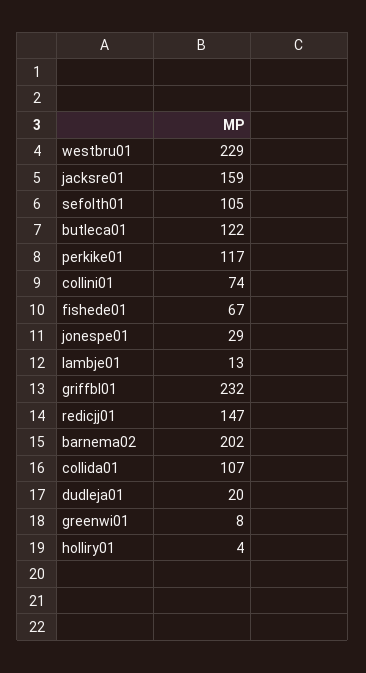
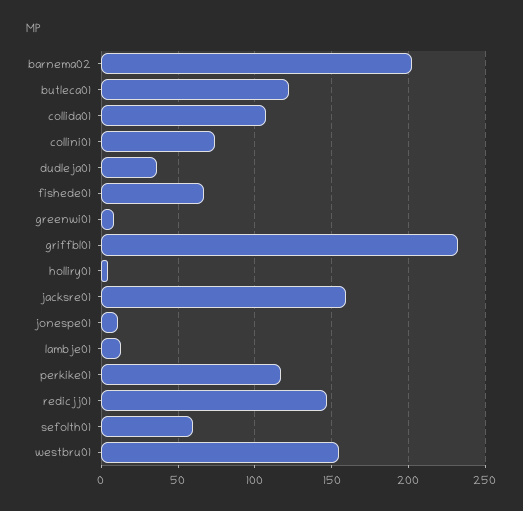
westbru01: 229 -> 155
sefolth01: 105 -> 60
jonespe01: 29 -> 10
dudleja01: 20 -> 35

